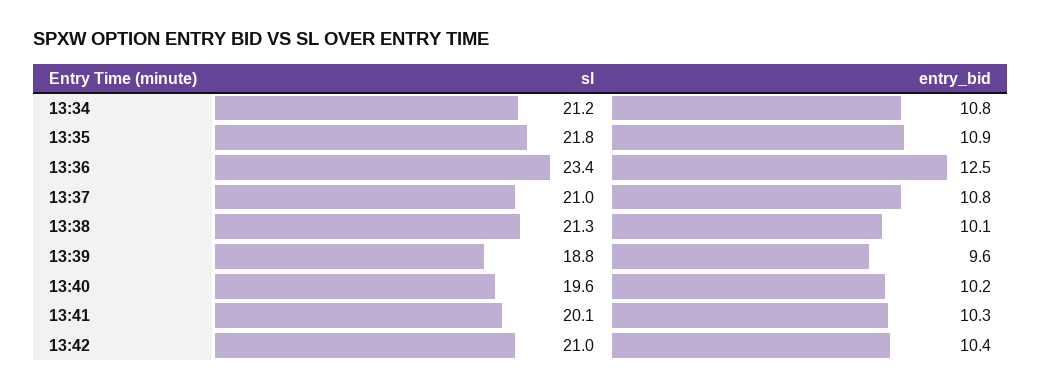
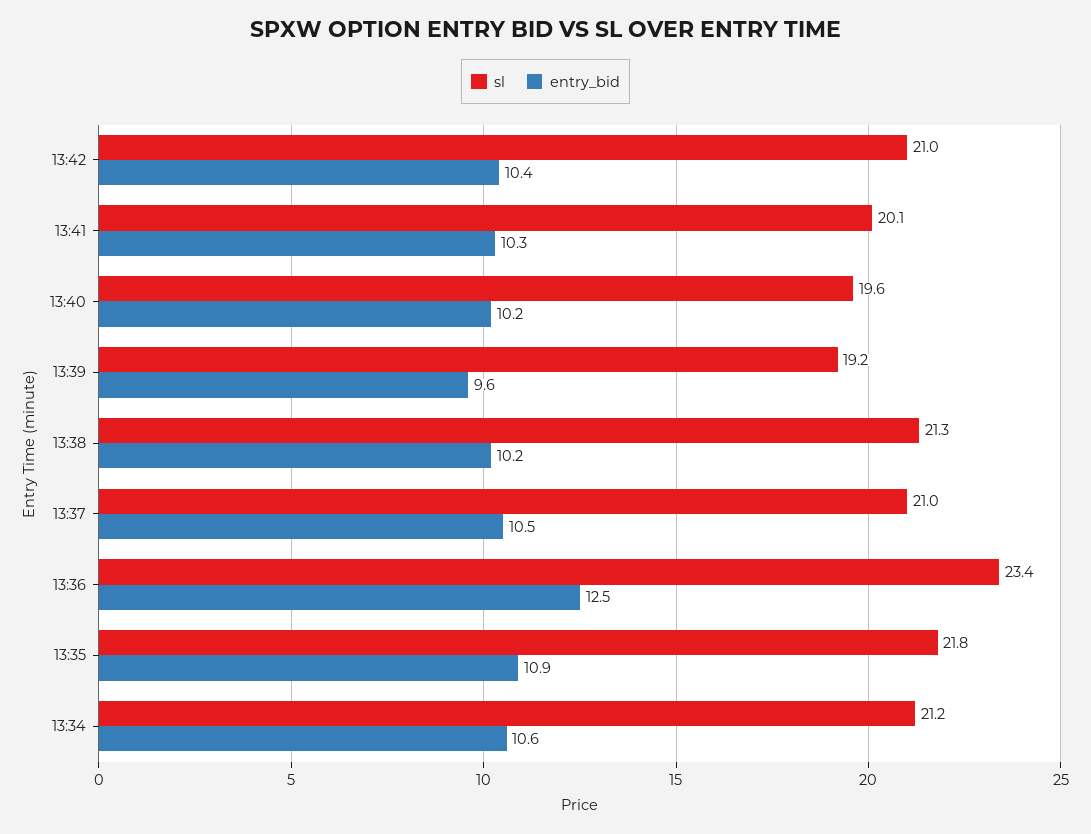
entry_bid, 13:34: 10.8 -> 10.6
entry_bid, 13:37: 10.8 -> 10.5
entry_bid, 13:38: 10.1 -> 10.2
sl, 13:39: 18.8 -> 19.2

